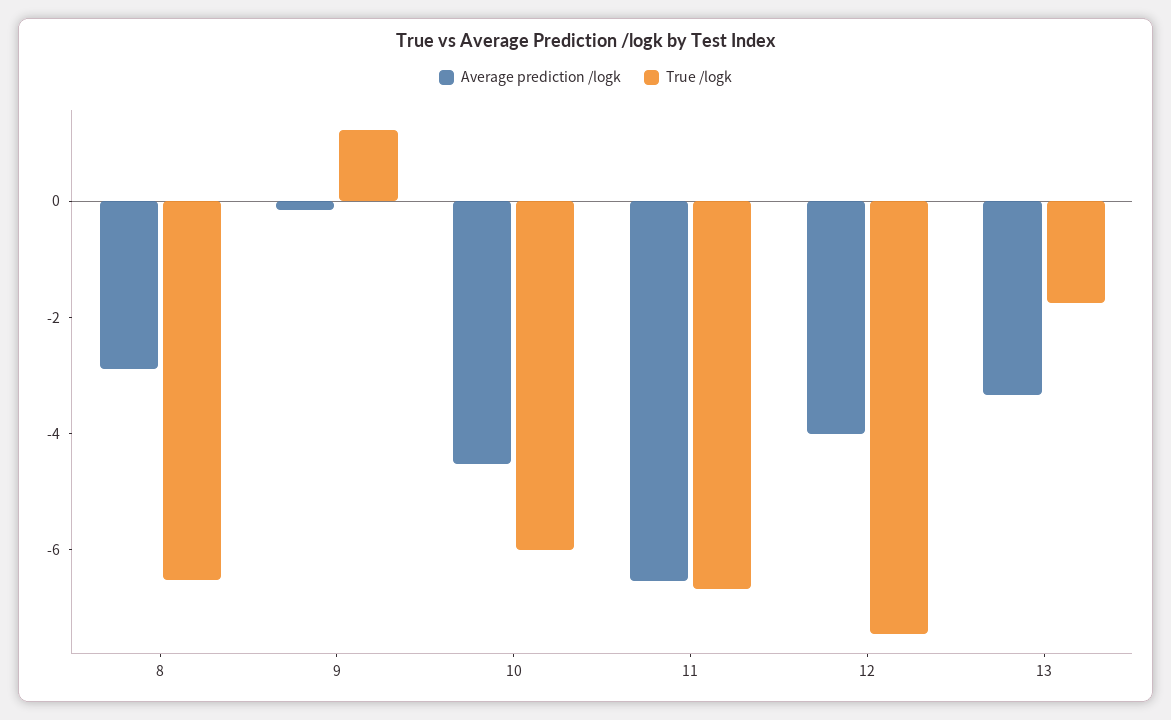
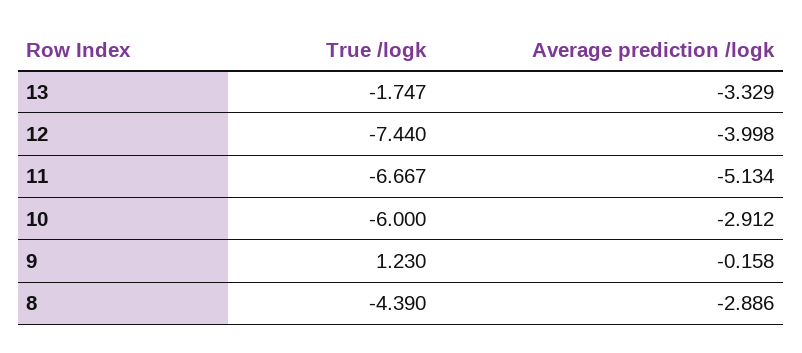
True /logk, 8: -6.5 -> -4.39
Average prediction /logk, 10: -4.5 -> -2.912
Average prediction /logk, 11: -6.5 -> -5.134

